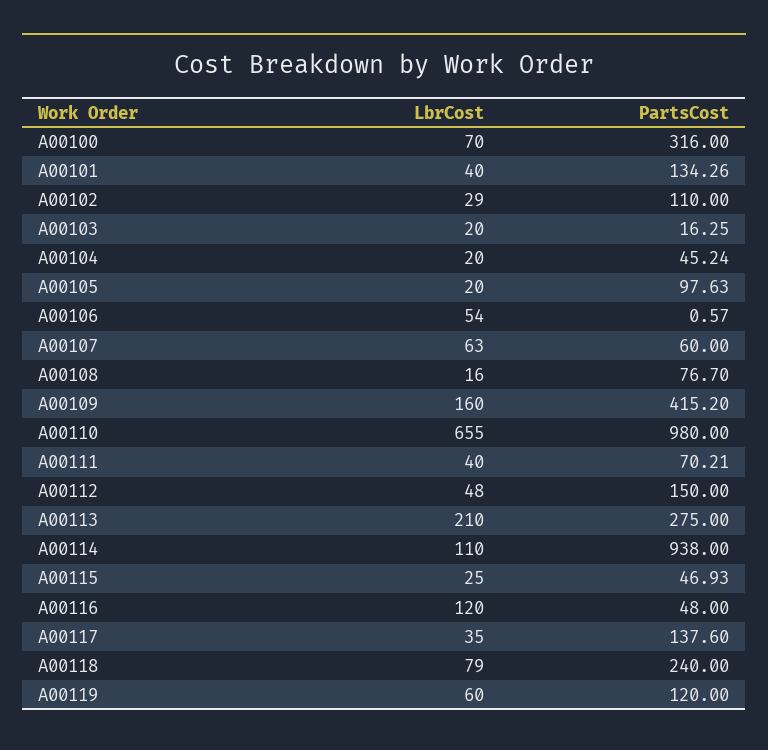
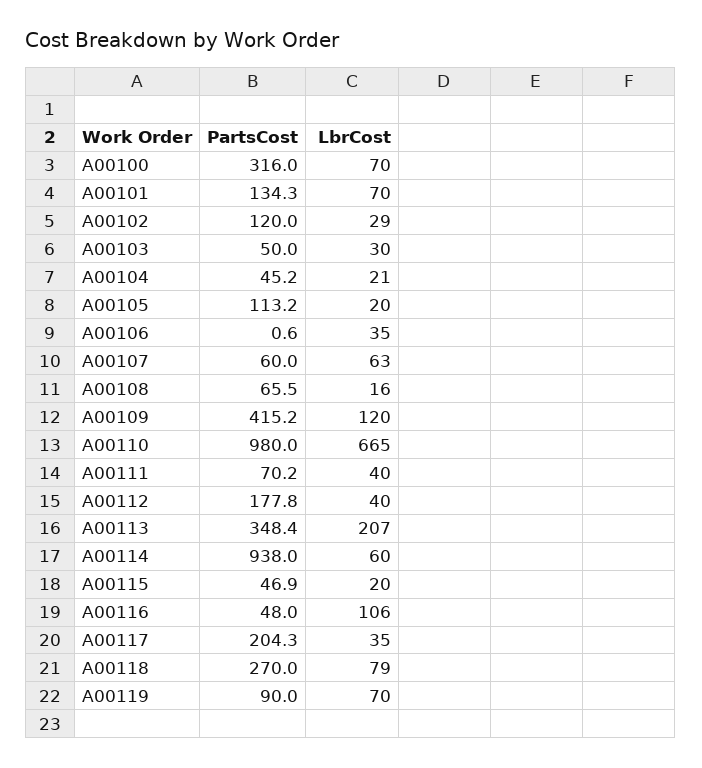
LbrCost, A00101: 40 -> 70
PartsCost, A00102: 110 -> 120
LbrCost, A00103: 20 -> 30
PartsCost, A00103: 16.25 -> 50
LbrCost, A00104: 20 -> 21
PartsCost, A00105: 97.63 -> 113.2
LbrCost, A00106: 54 -> 35
PartsCost, A00108: 76.7 -> 65.5
LbrCost, A00109: 160 -> 120
LbrCost, A00110: 655 -> 665
LbrCost, A00112: 48 -> 40
PartsCost, A00112: 150 -> 177.8
LbrCost, A00113: 210 -> 207
PartsCost, A00113: 275 -> 348.4
LbrCost, A00114: 110 -> 60
LbrCost, A00115: 25 -> 20
LbrCost, A00116: 120 -> 106
PartsCost, A00117: 137.6 -> 204.3
PartsCost, A00118: 240 -> 270
LbrCost, A00119: 60 -> 70
PartsCost, A00119: 120 -> 90

